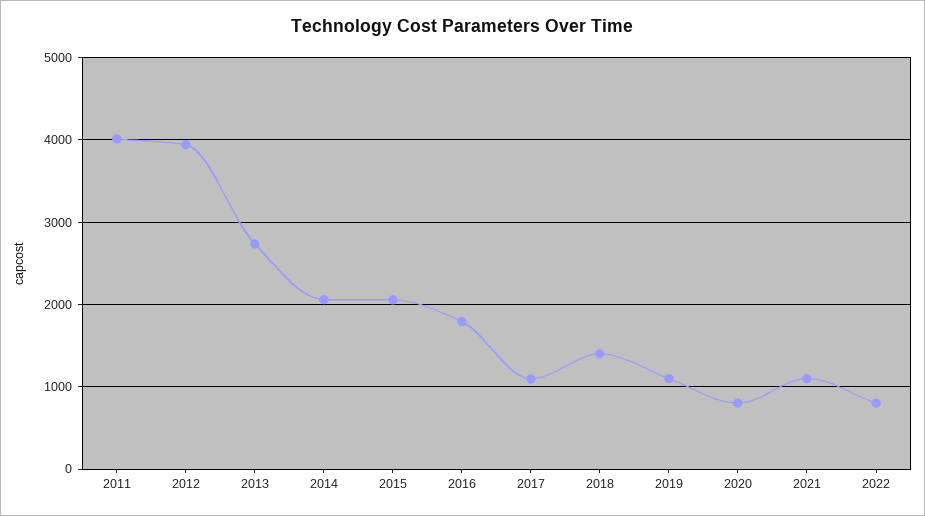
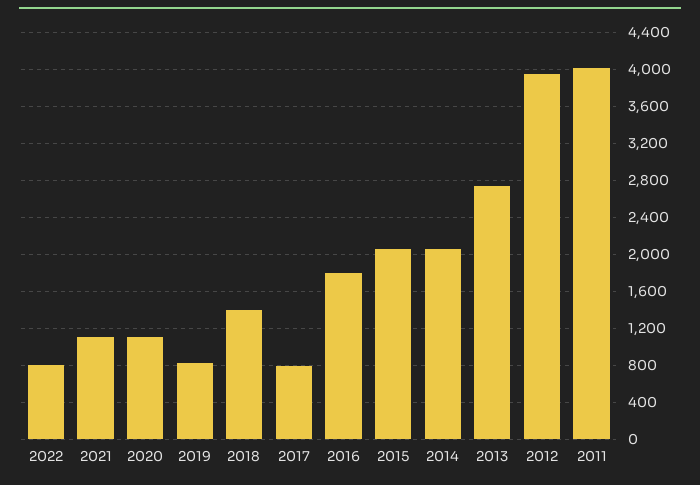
2017: 1100 -> 800
2019: 1100 -> 800
2020: 800 -> 1100

